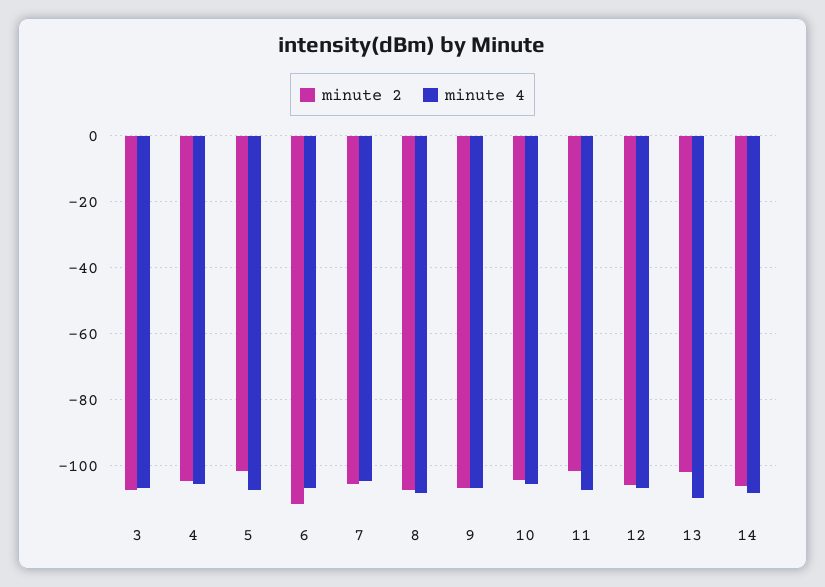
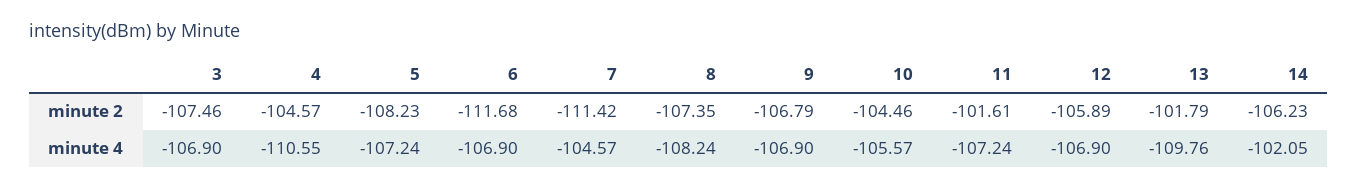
minute 4, 4: -106 -> -110.55
minute 2, 5: -102 -> -108.23
minute 2, 7: -106 -> -111.42
minute 4, 14: -108 -> -102.05

